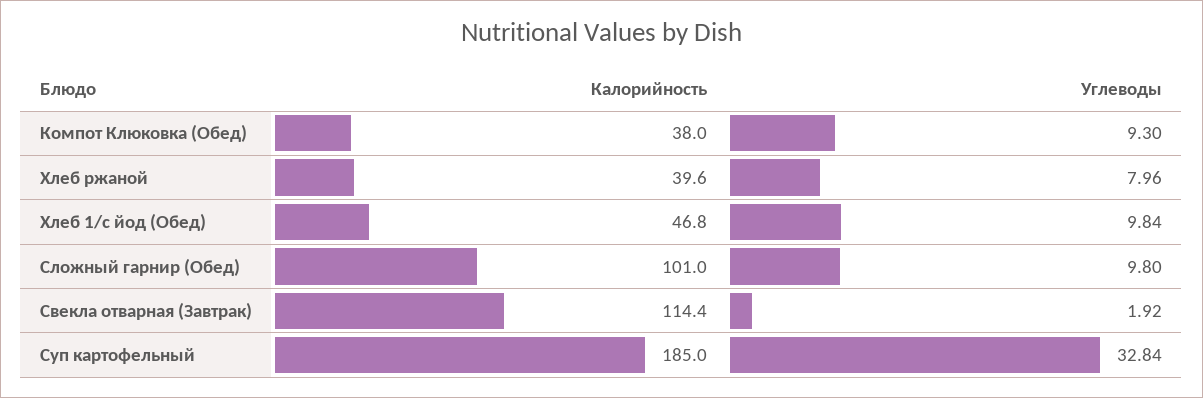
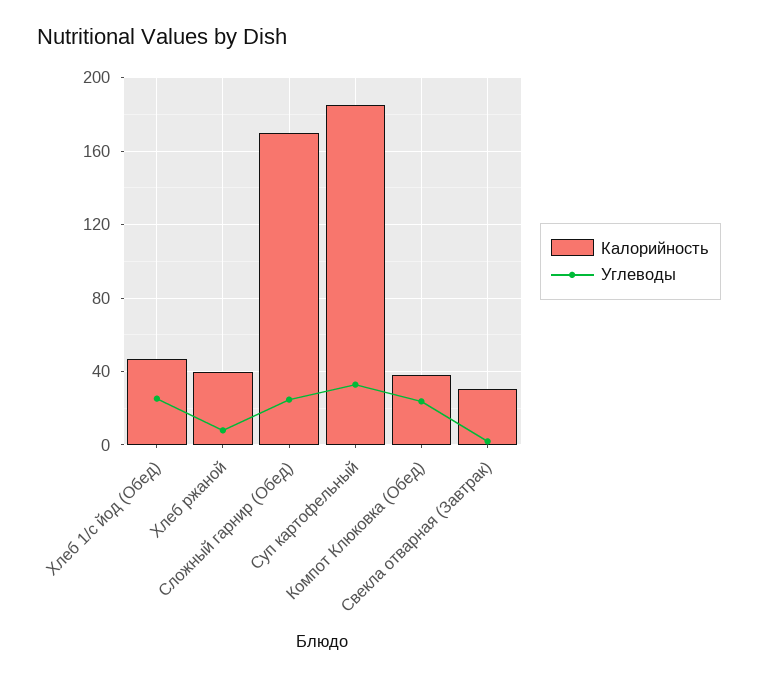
Углеводы, Компот Клюковка (Обед): 9.3 -> 25
Углеводы, Хлеб 1/с йод (Обед): 9.84 -> 25
Калорийность, Сложный гарнир (Обед): 101 -> 170
Углеводы, Сложный гарнир (Обед): 9.8 -> 25
Калорийность, Свекла отварная (Завтрак): 114.4 -> 30

